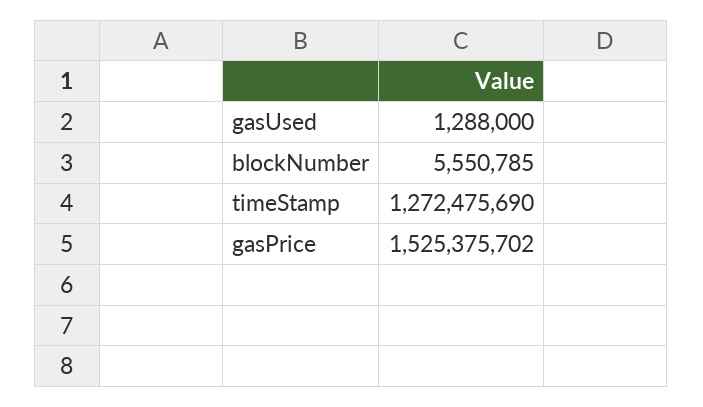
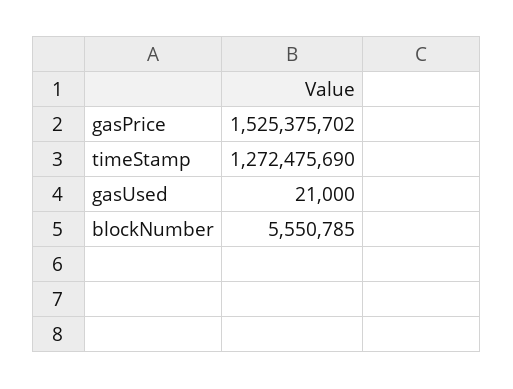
gasUsed: 1288000 -> 21000

